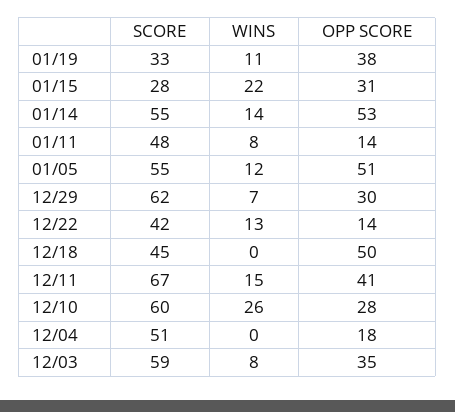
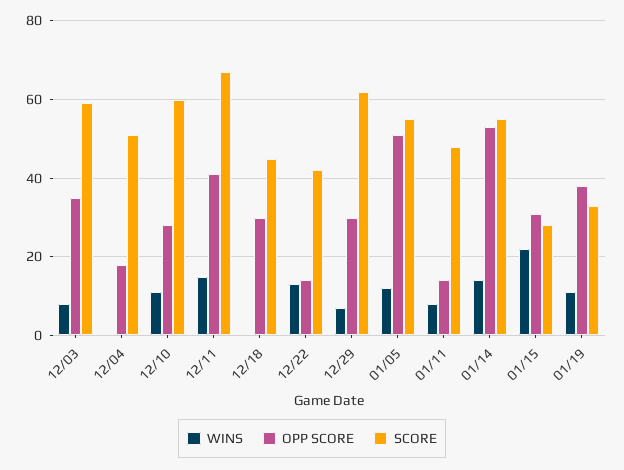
OPP SCORE, 12/18: 50 -> 30
WINS, 12/10: 26 -> 10

